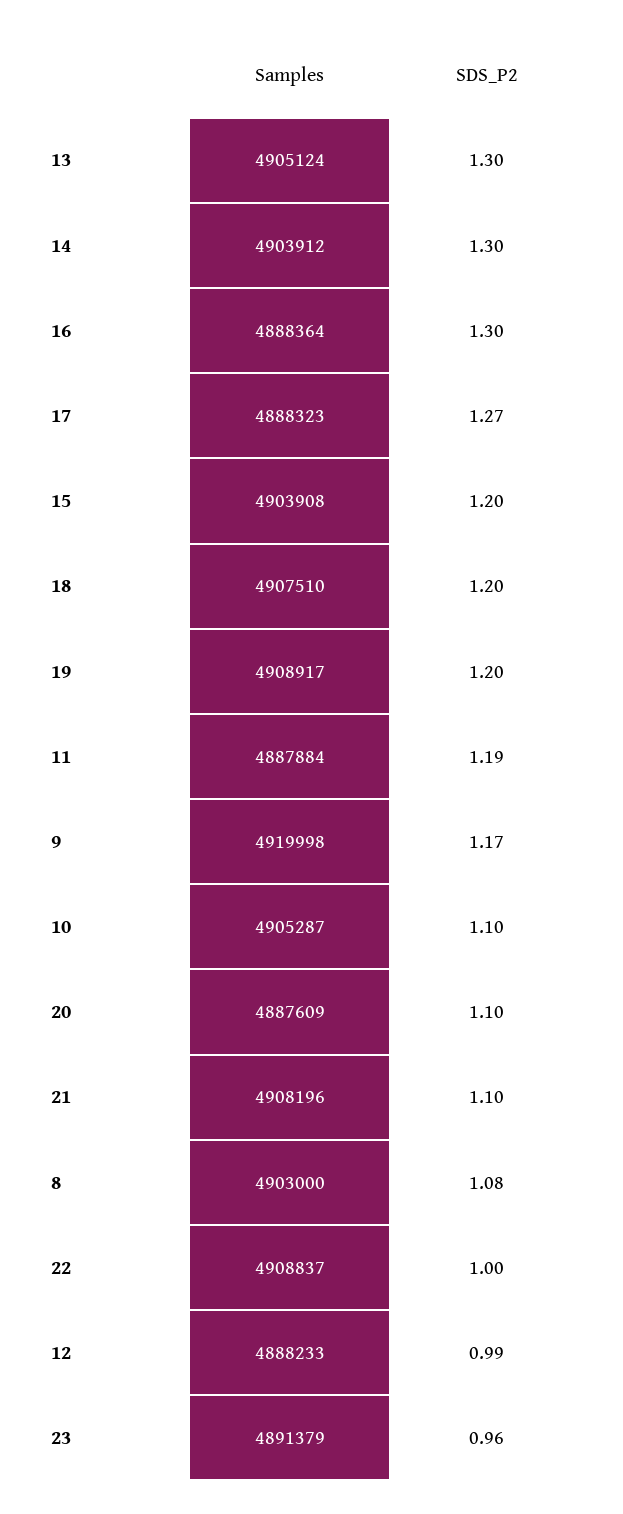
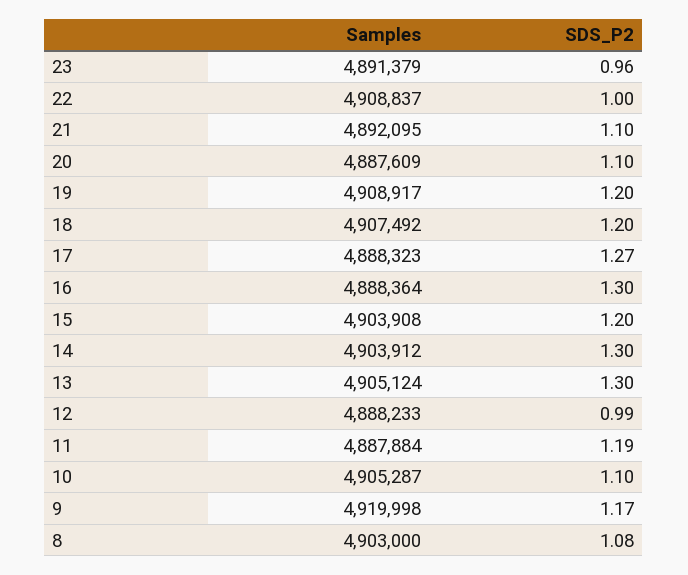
Samples, 18: 4907510 -> 4907492
Samples, 21: 4908196 -> 4892095

